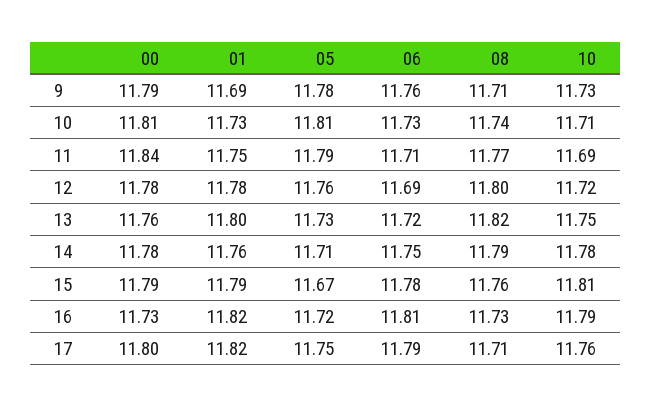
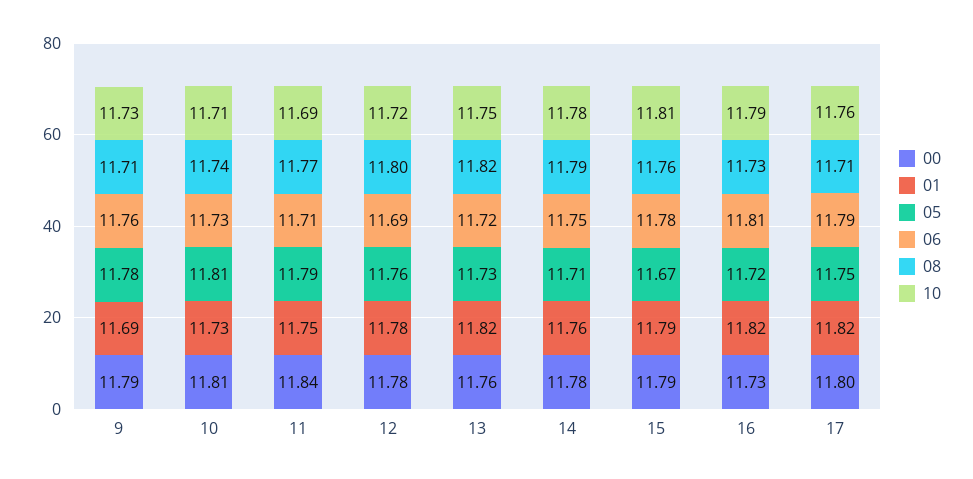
01, 13: 11.8 -> 11.82

